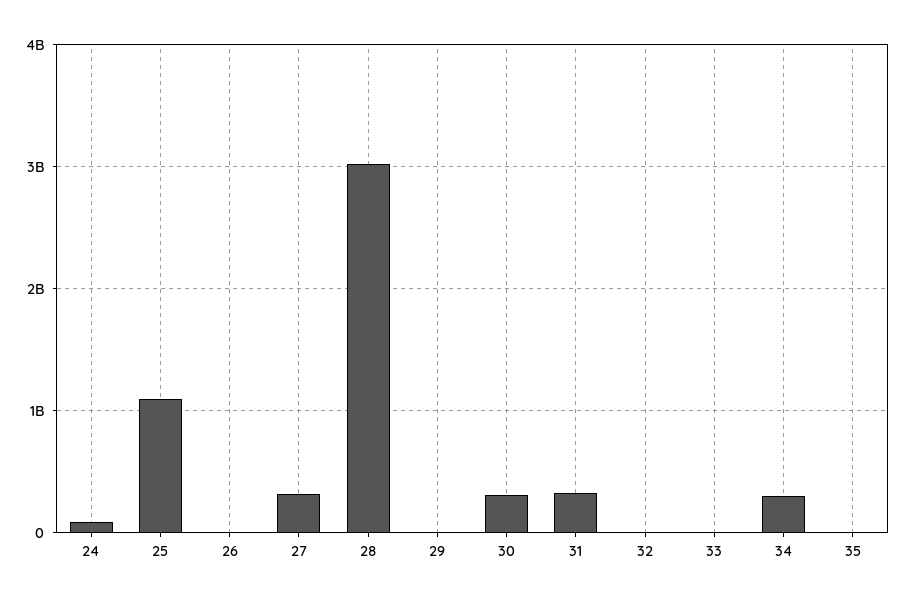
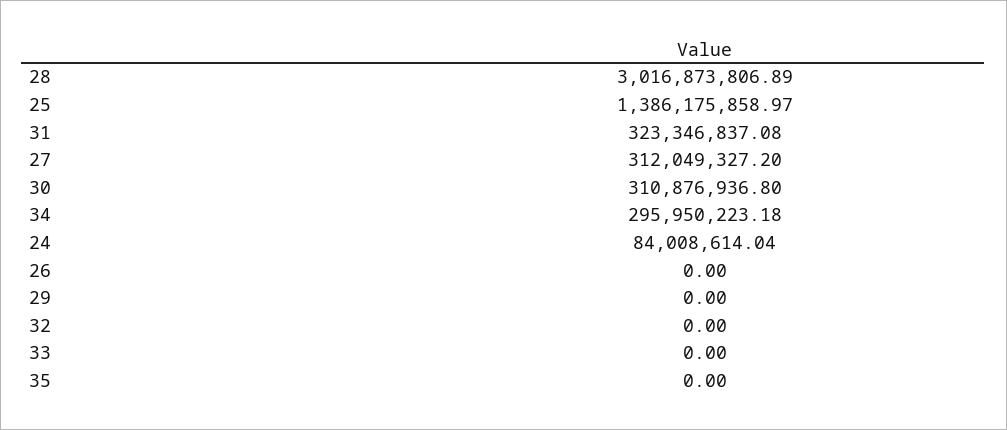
25: 1100000000 -> 1386175858.97

